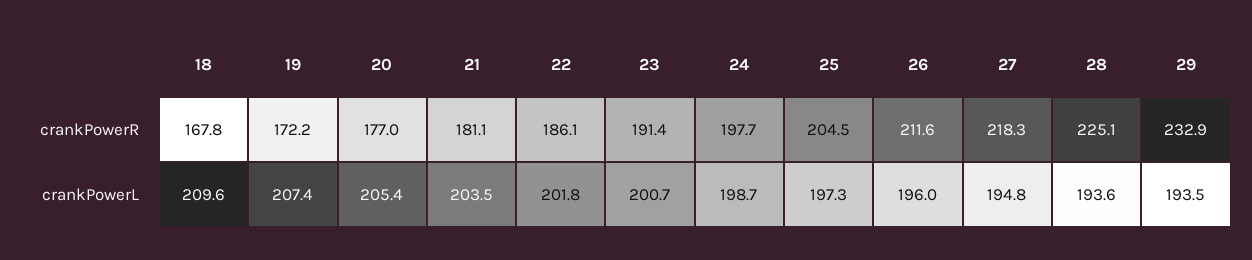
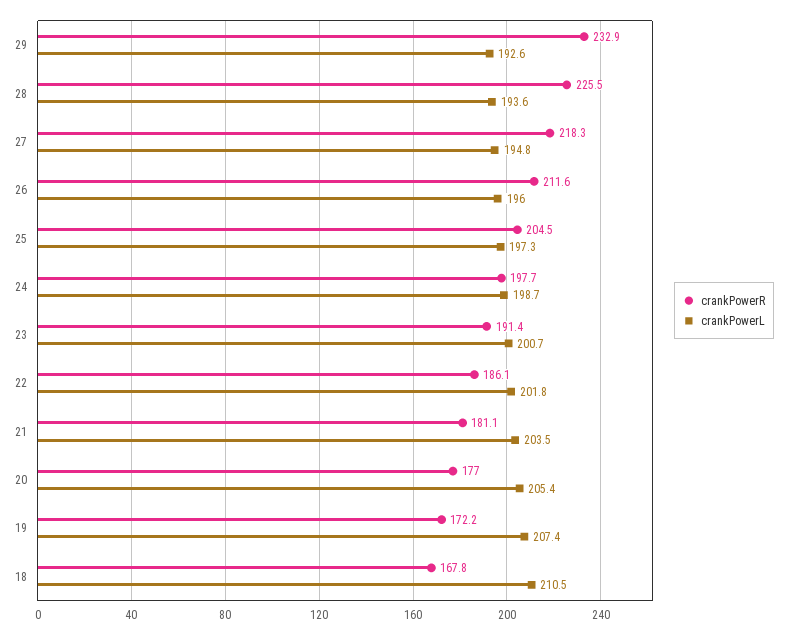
crankPowerR, 28: 225.1 -> 225.5
crankPowerL, 18: 209.6 -> 210.5
crankPowerL, 29: 193.5 -> 192.6

